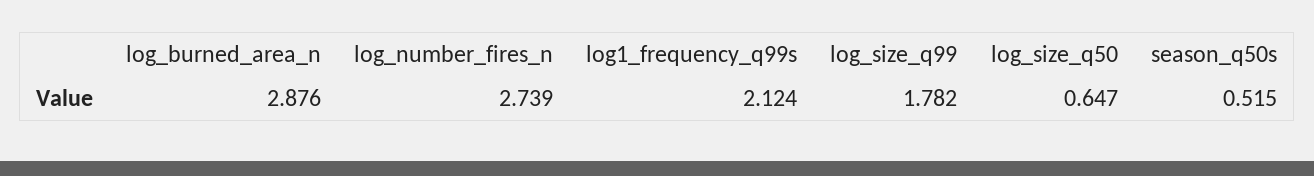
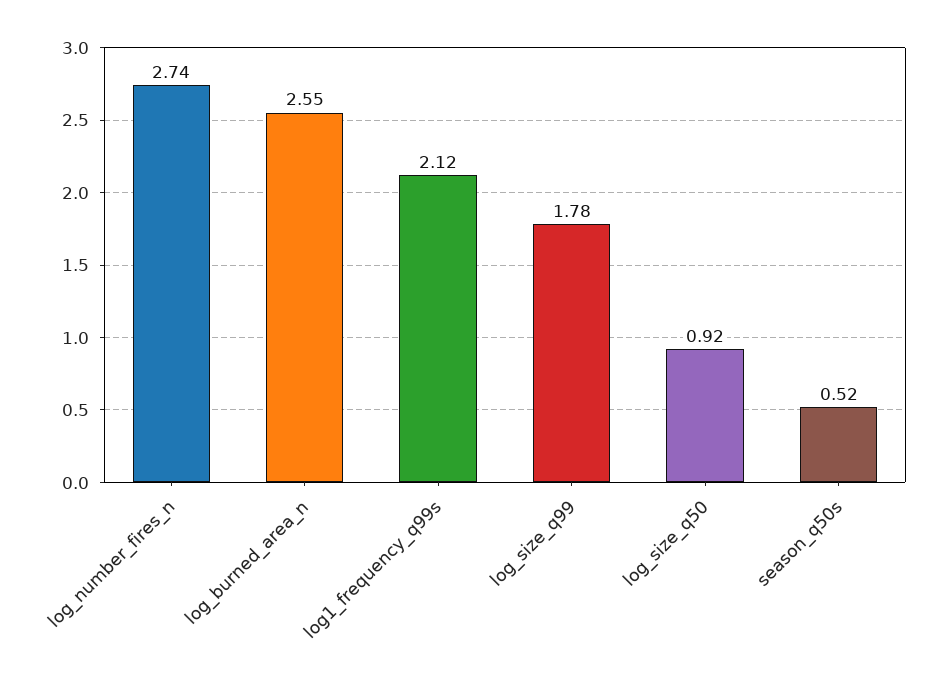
log_burned_area_n: 2.876 -> 2.55
log_size_q50: 0.647 -> 0.92

